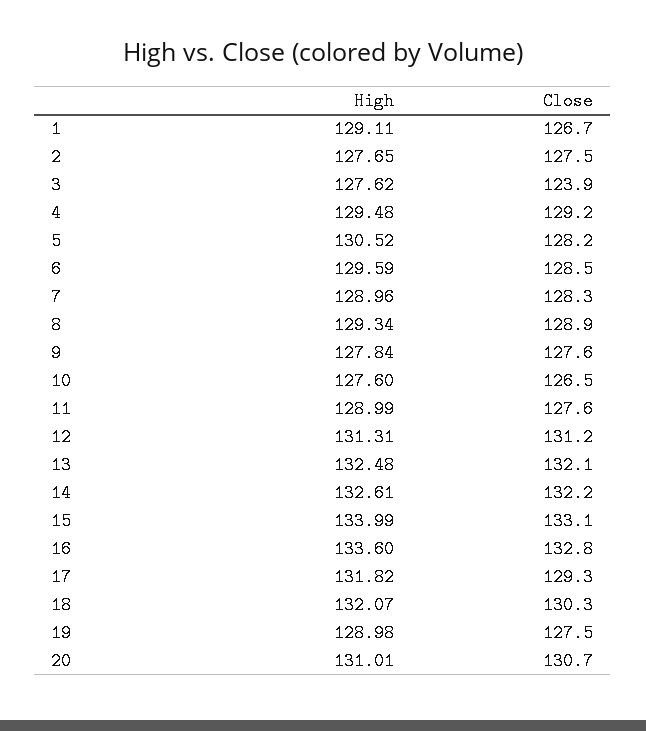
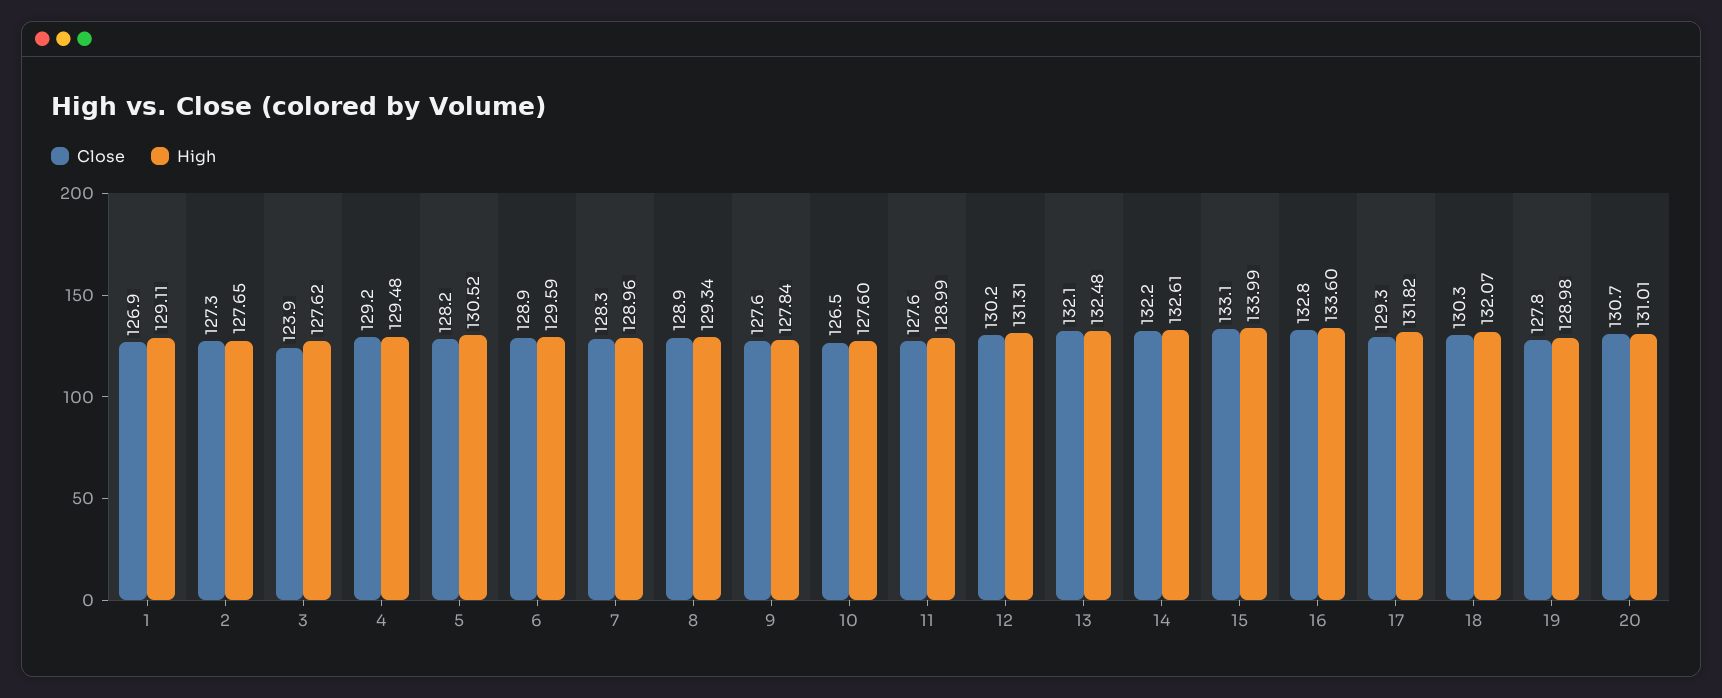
Close, 1: 126.7 -> 126.9
Close, 2: 127.5 -> 127.3
Close, 6: 128.5 -> 128.9
Close, 12: 131.2 -> 130.2
Close, 19: 127.5 -> 127.8

